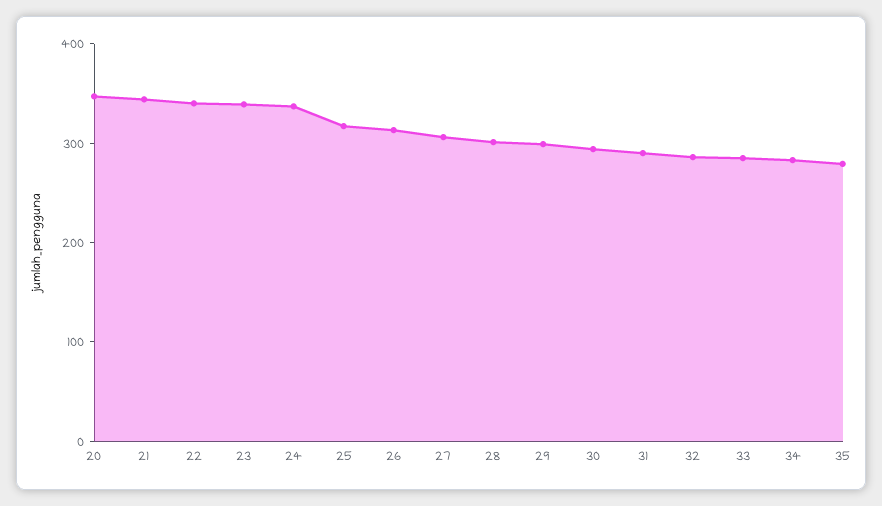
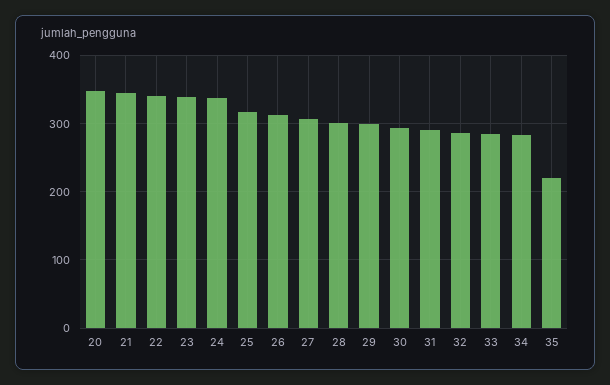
35: 280 -> 220

